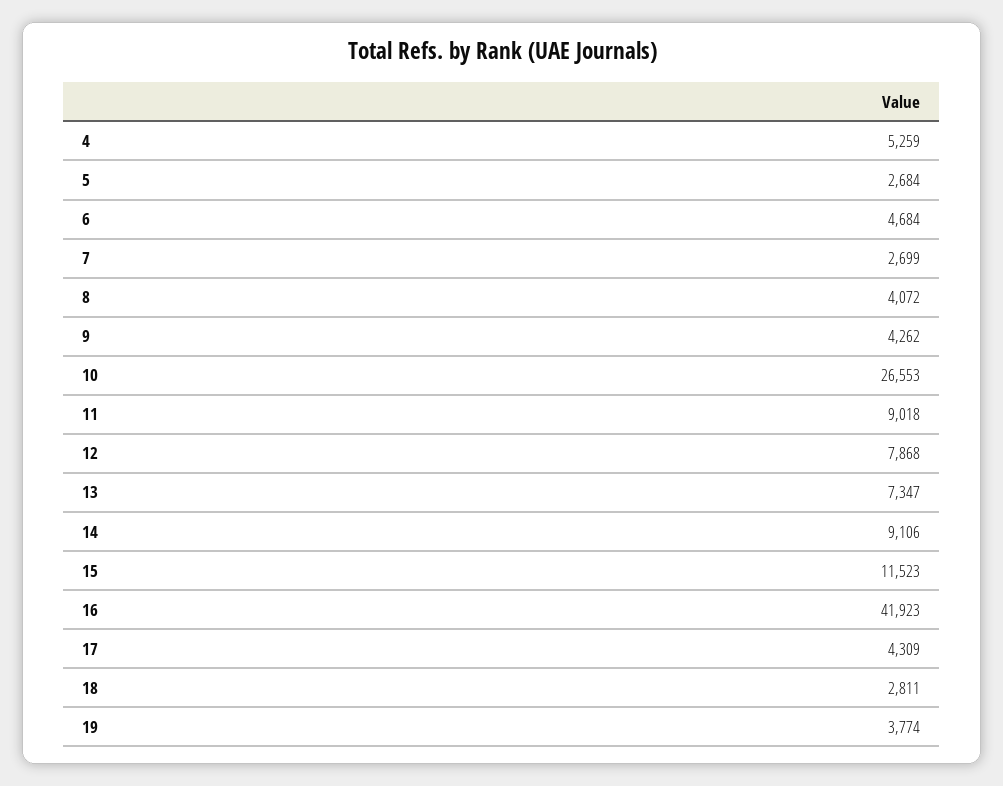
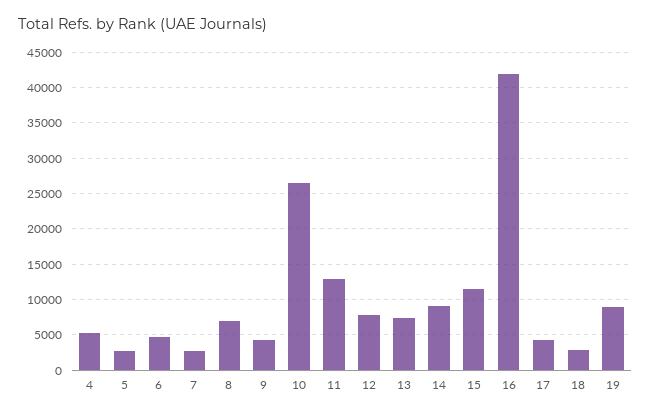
8: 4072 -> 7000
11: 9018 -> 13000
19: 3774 -> 9000

